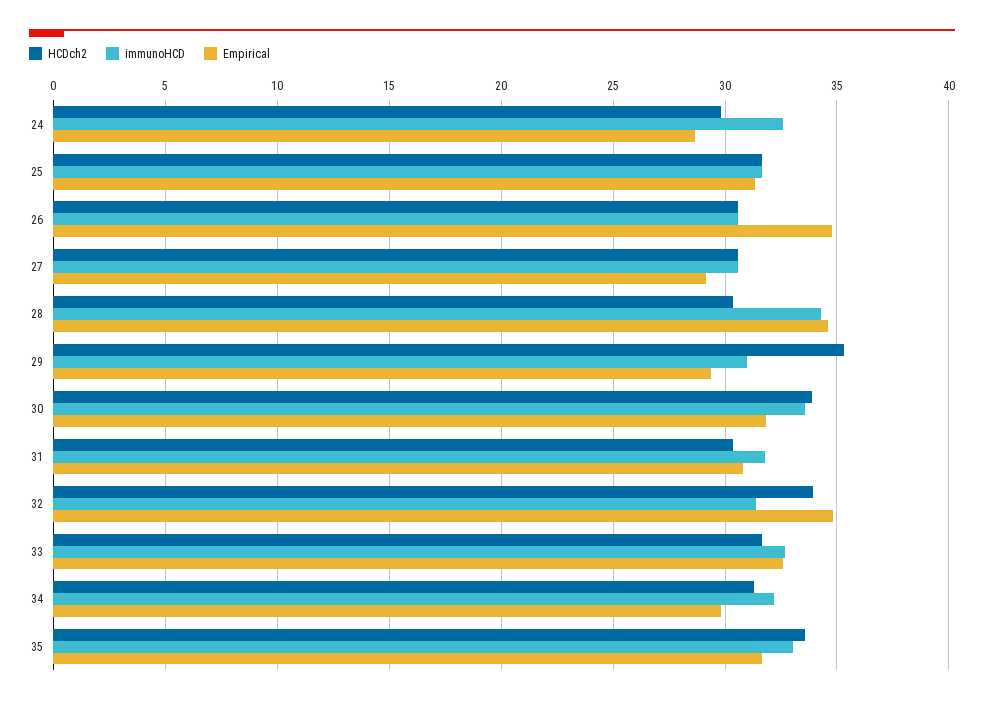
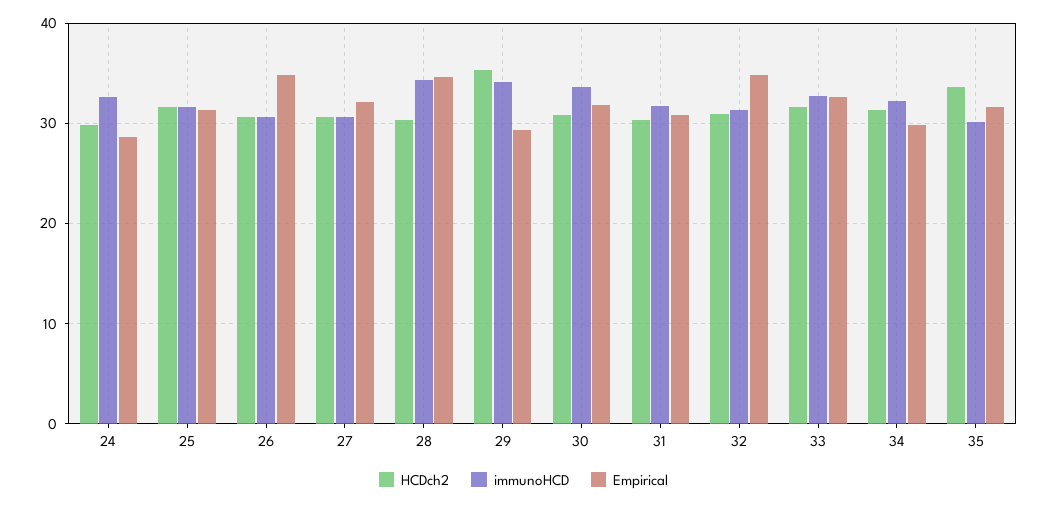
Empirical, 27: 29 -> 32
immunoHCD, 29: 31 -> 34
HCDch2, 30: 34 -> 31
HCDch2, 32: 34 -> 31
immunoHCD, 35: 33 -> 30

